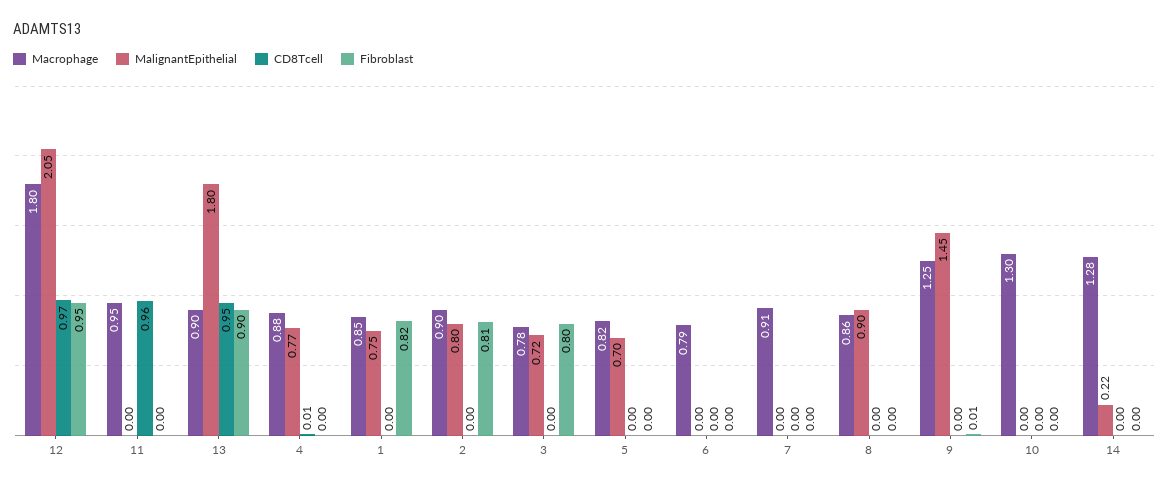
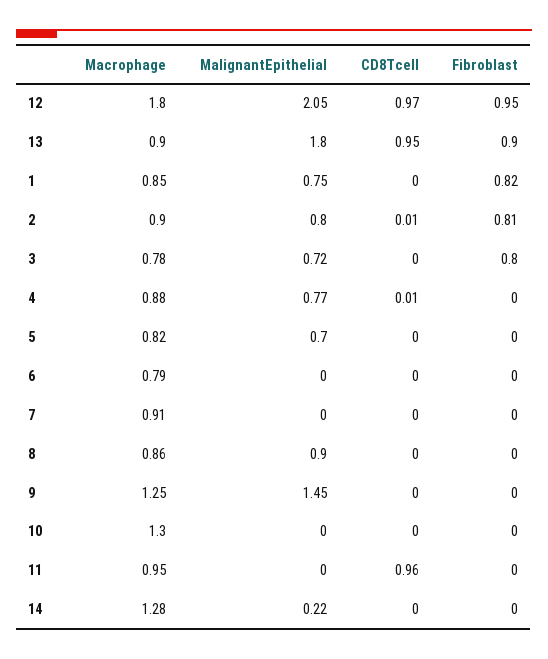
CD8Tcell, 2: 0 -> 0.01
Fibroblast, 9: 0.01 -> 0

